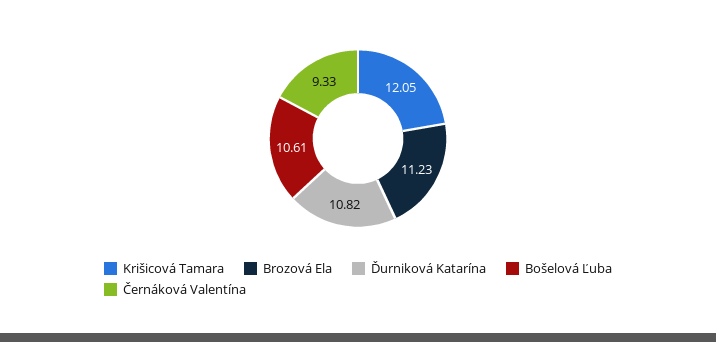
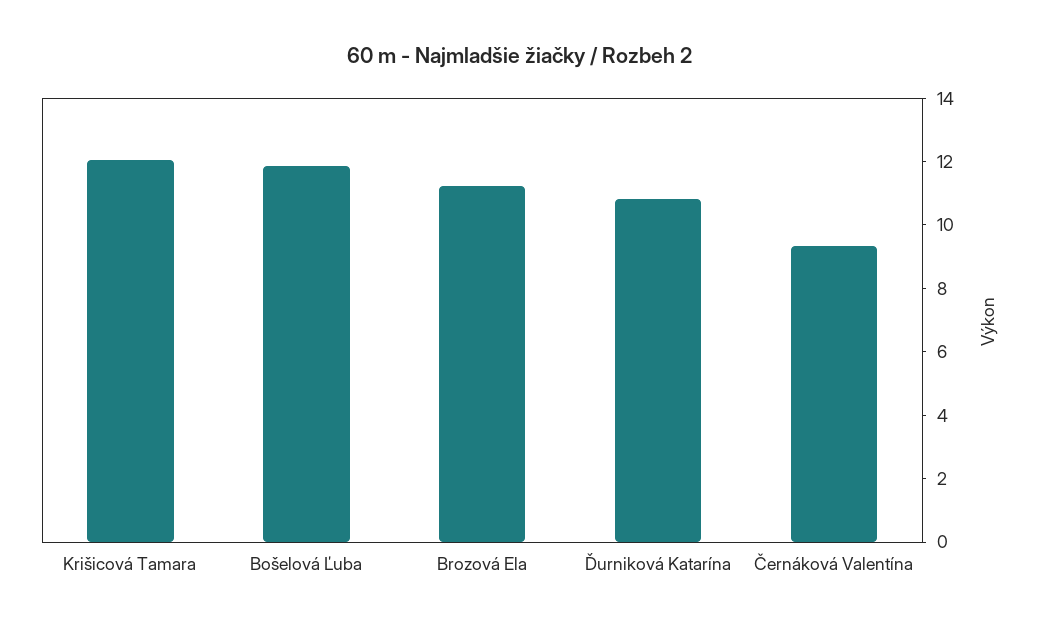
Bošelová Ľuba: 10.61 -> 12

